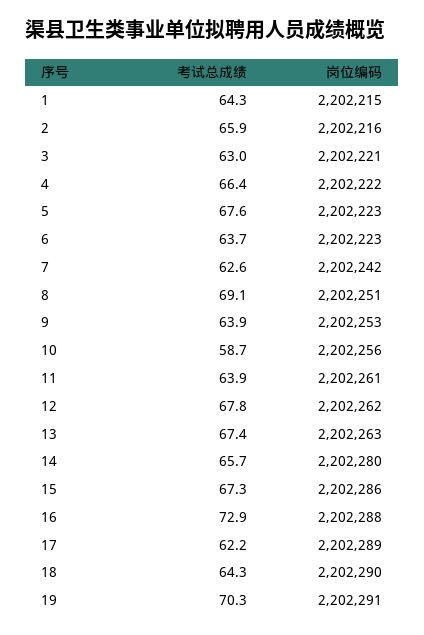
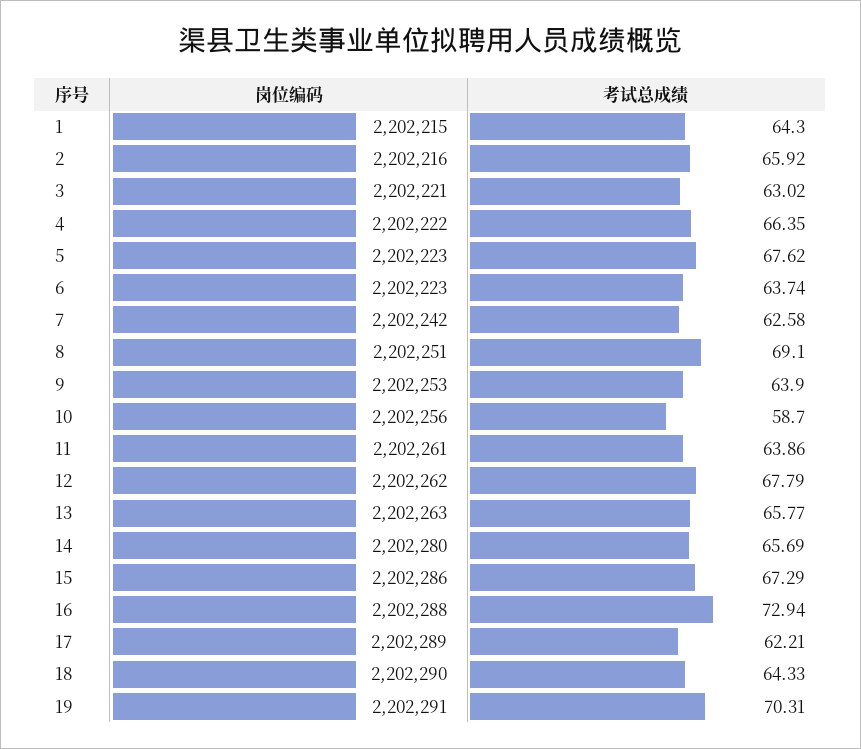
考试总成绩, 13: 67.4 -> 65.77

